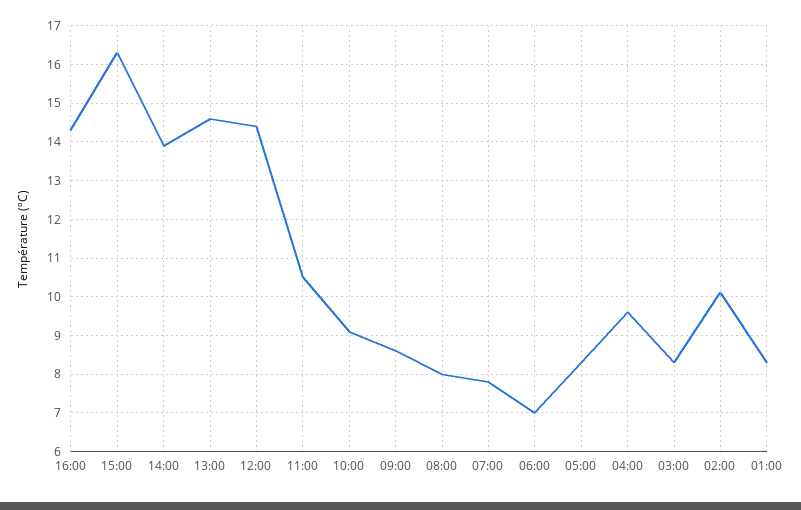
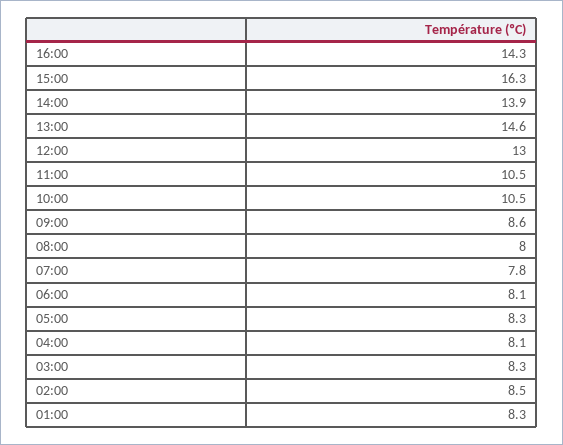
12:00: 14.5 -> 13
10:00: 9 -> 10.5
06:00: 7 -> 8.1
04:00: 9.5 -> 8.1
02:00: 10 -> 8.5

